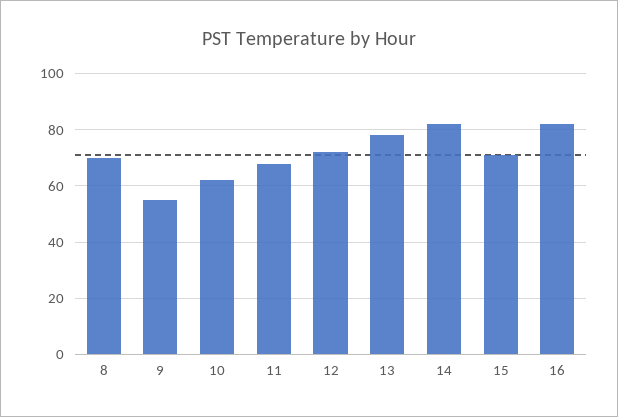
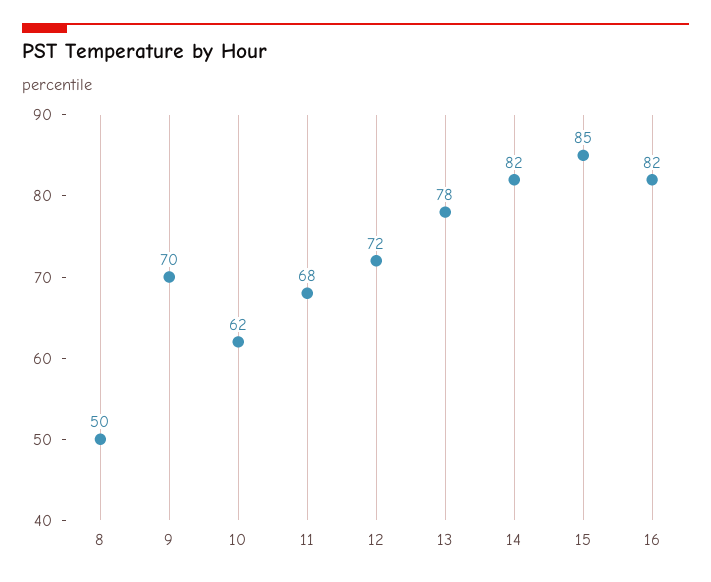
8: 70 -> 50
9: 55 -> 70
15: 70 -> 85

